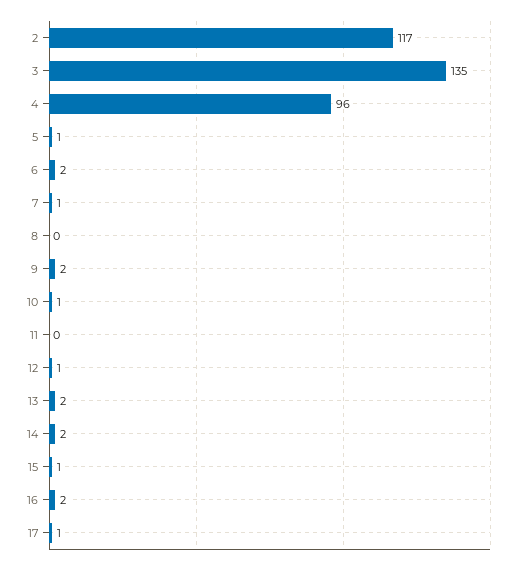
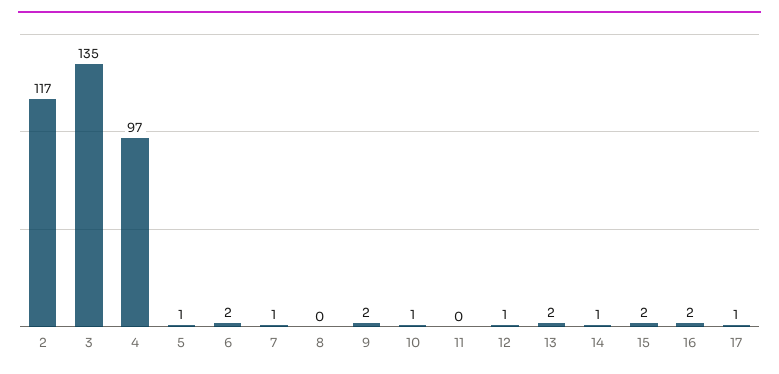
4: 96 -> 97
14: 2 -> 1
15: 1 -> 2

